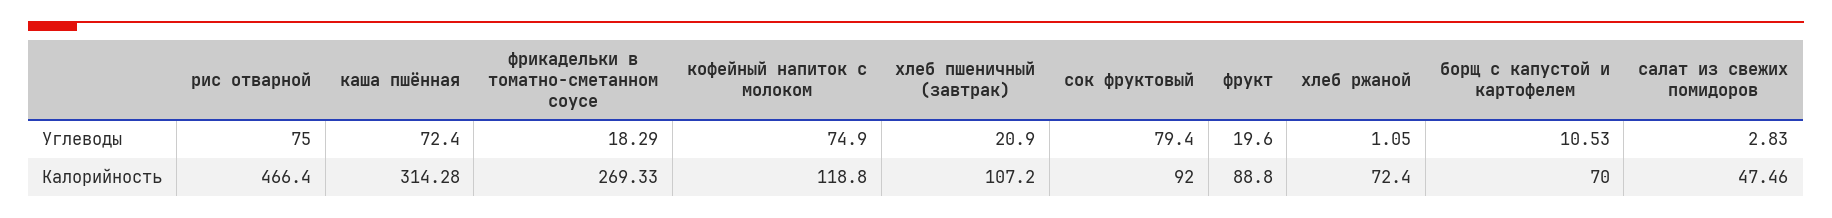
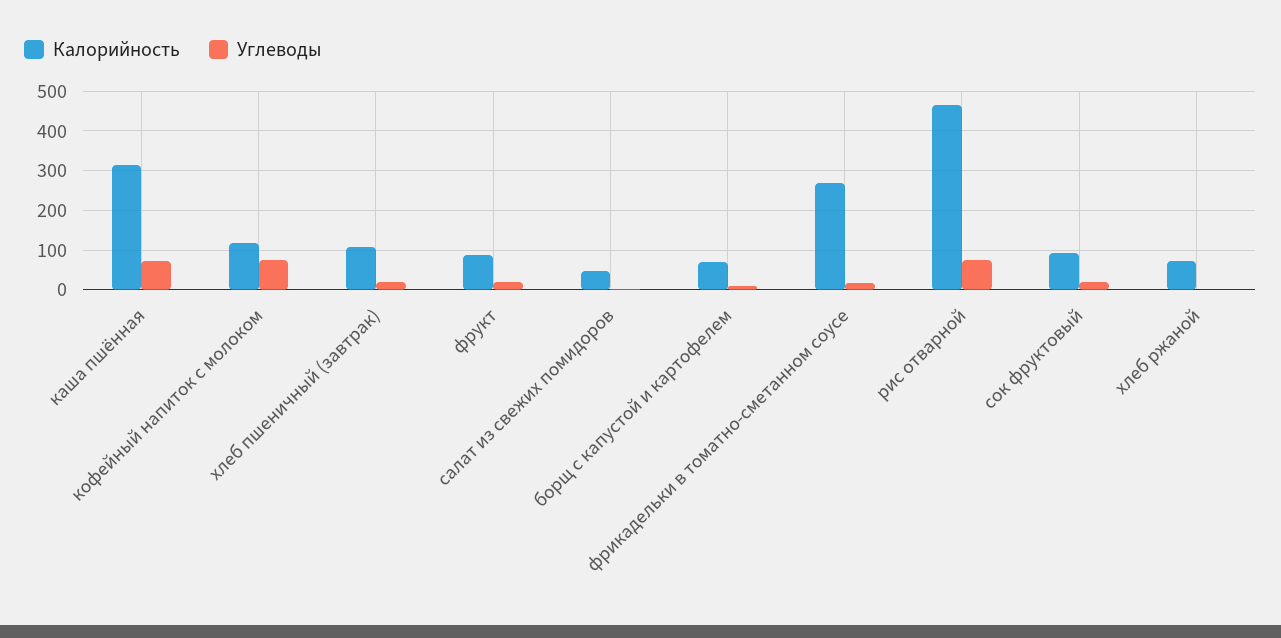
Углеводы, сок фруктовый: 79.4 -> 20

